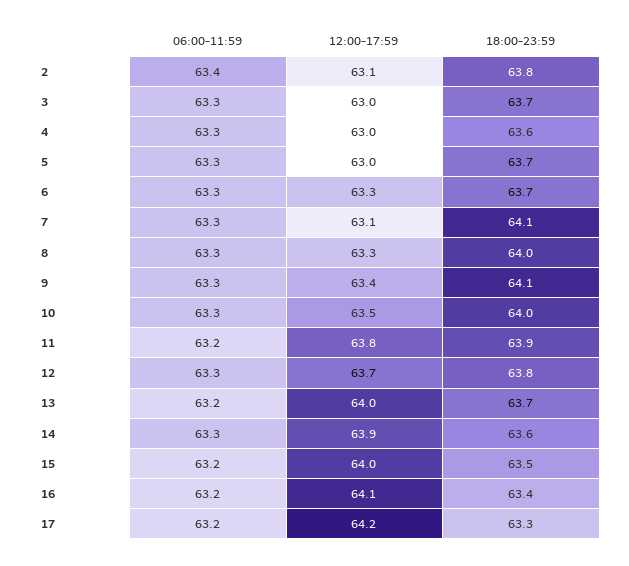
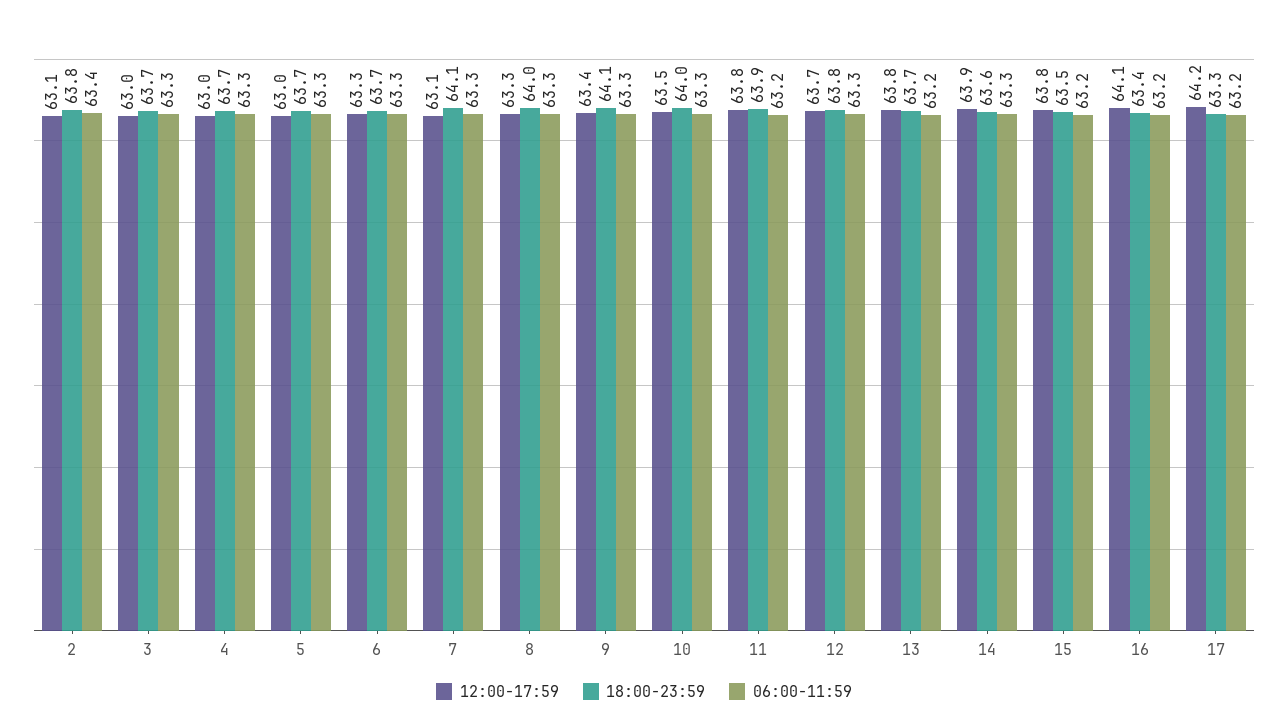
18:00-23:59, 4: 63.6 -> 63.7
12:00-17:59, 13: 64 -> 63.8
12:00-17:59, 15: 64 -> 63.8

